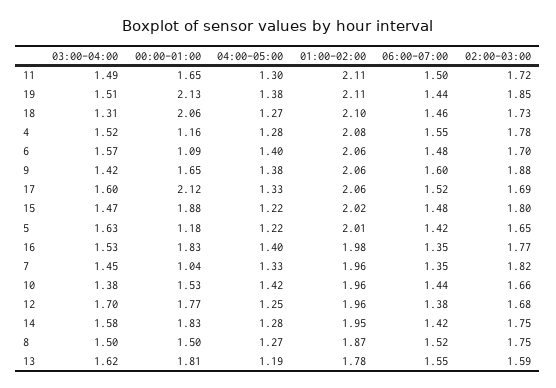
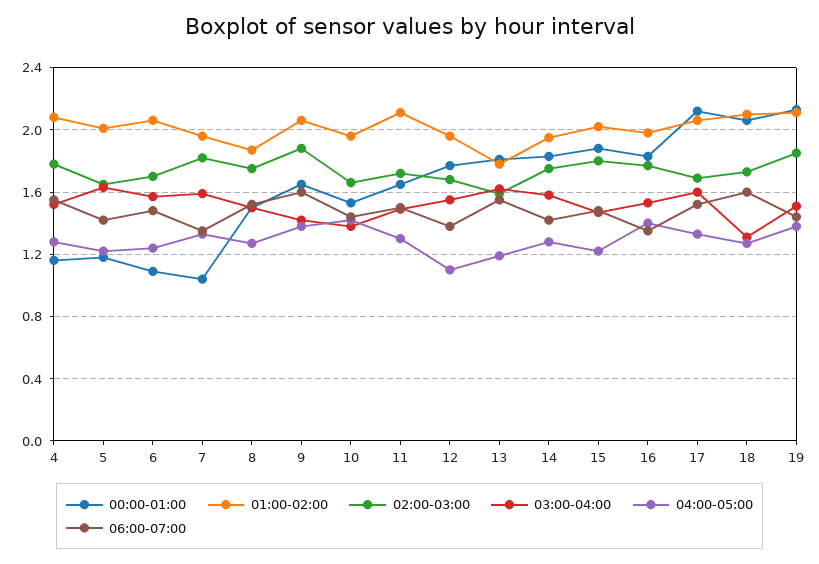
06:00-07:00, 18: 1.46 -> 1.6
04:00-05:00, 6: 1.4 -> 1.25
03:00-04:00, 7: 1.45 -> 1.6
03:00-04:00, 12: 1.7 -> 1.55
04:00-05:00, 12: 1.25 -> 1.1

